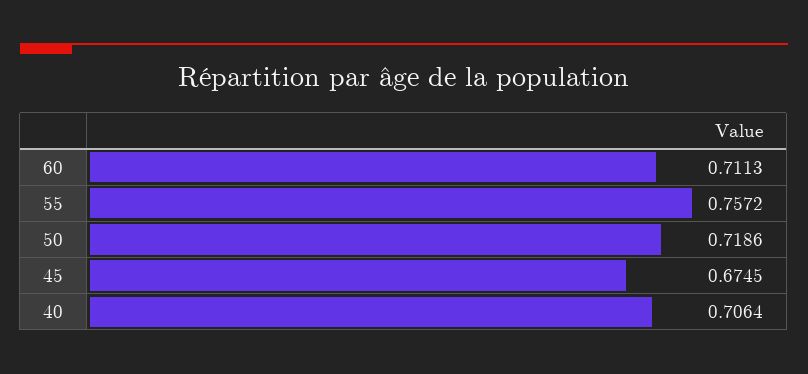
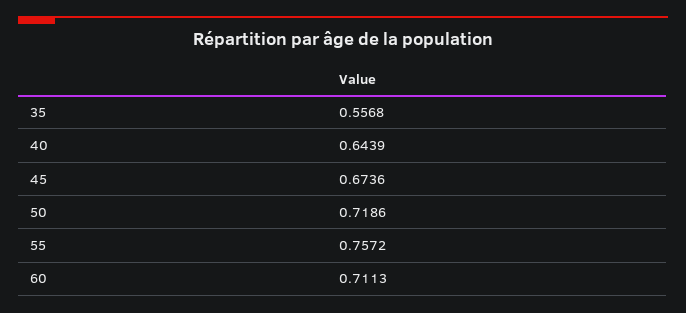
45: 0.6745 -> 0.6736
40: 0.7064 -> 0.6439
35: none -> 0.5568

